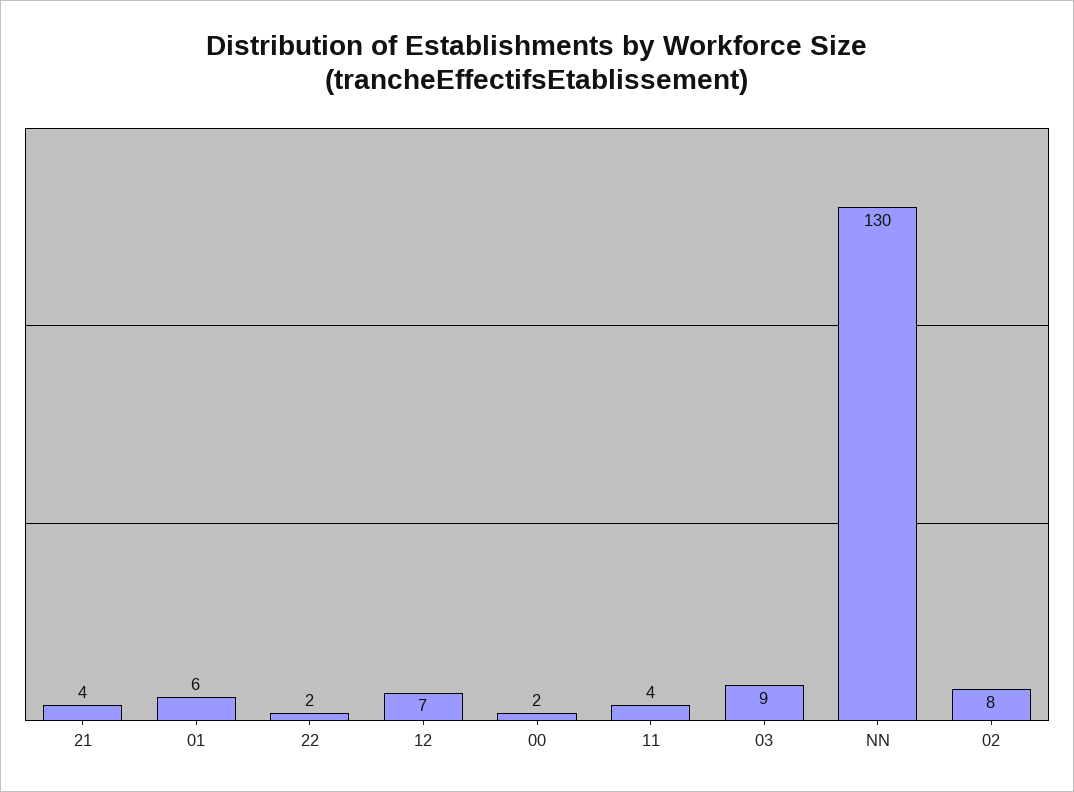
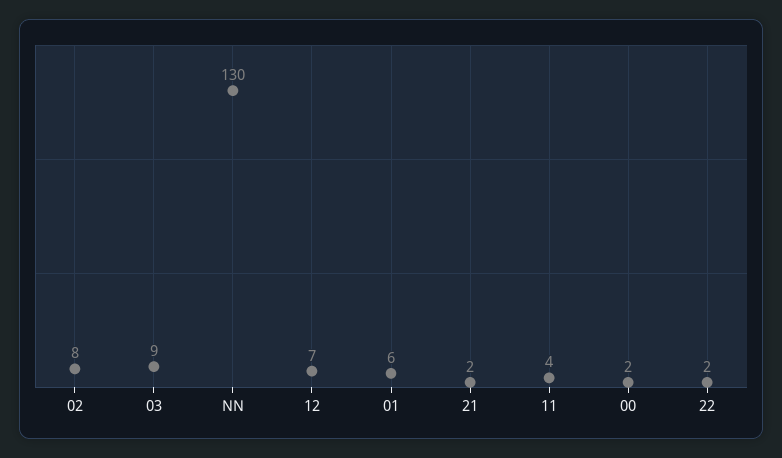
21: 4 -> 2

